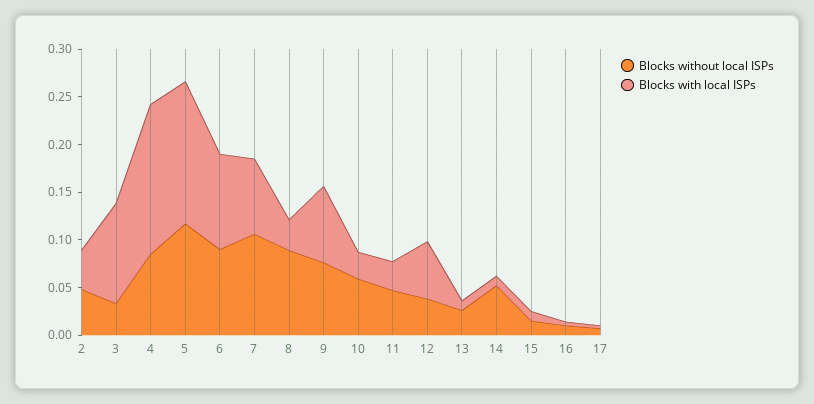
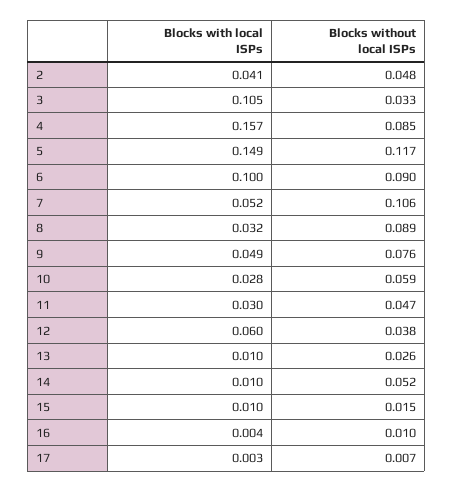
Blocks with local ISPs, 7: 0.08 -> 0.052
Blocks with local ISPs, 9: 0.08 -> 0.049

